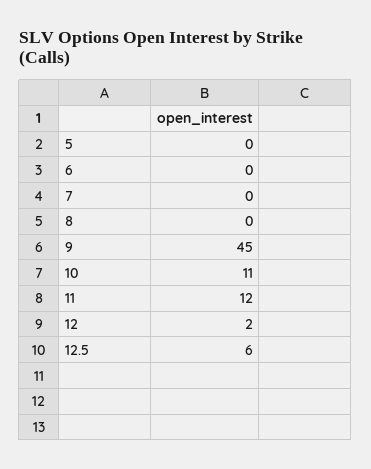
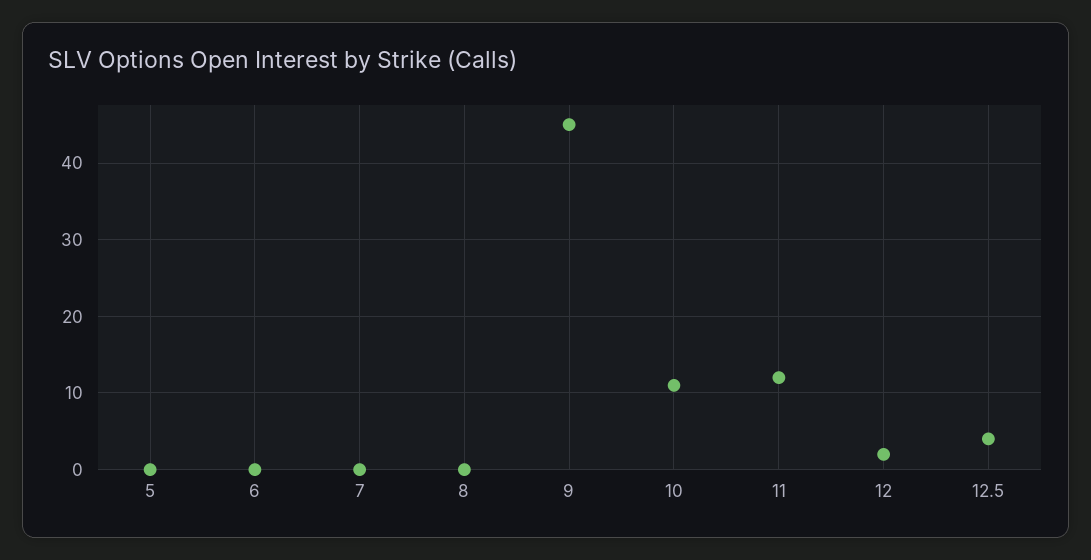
12.5: 6 -> 4

